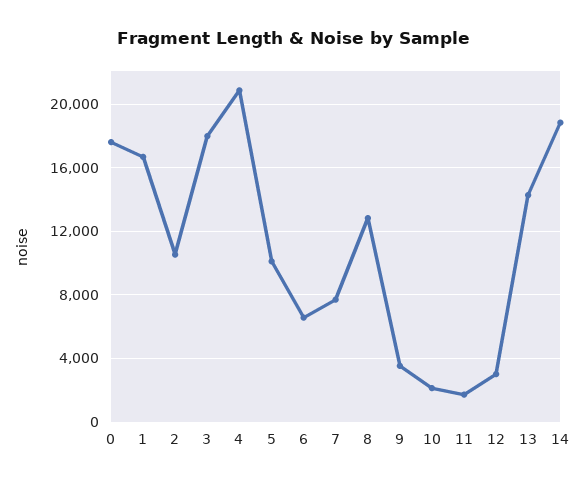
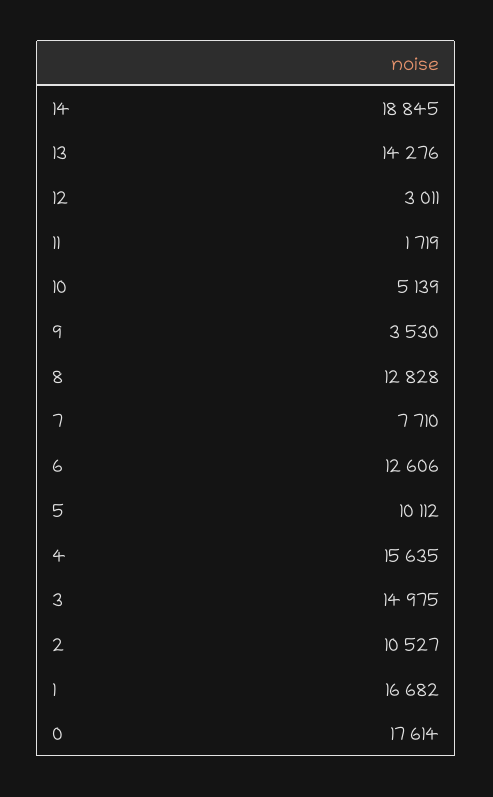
3: 18000 -> 14975
4: 21000 -> 15635
6: 6500 -> 12606
10: 2000 -> 5139

